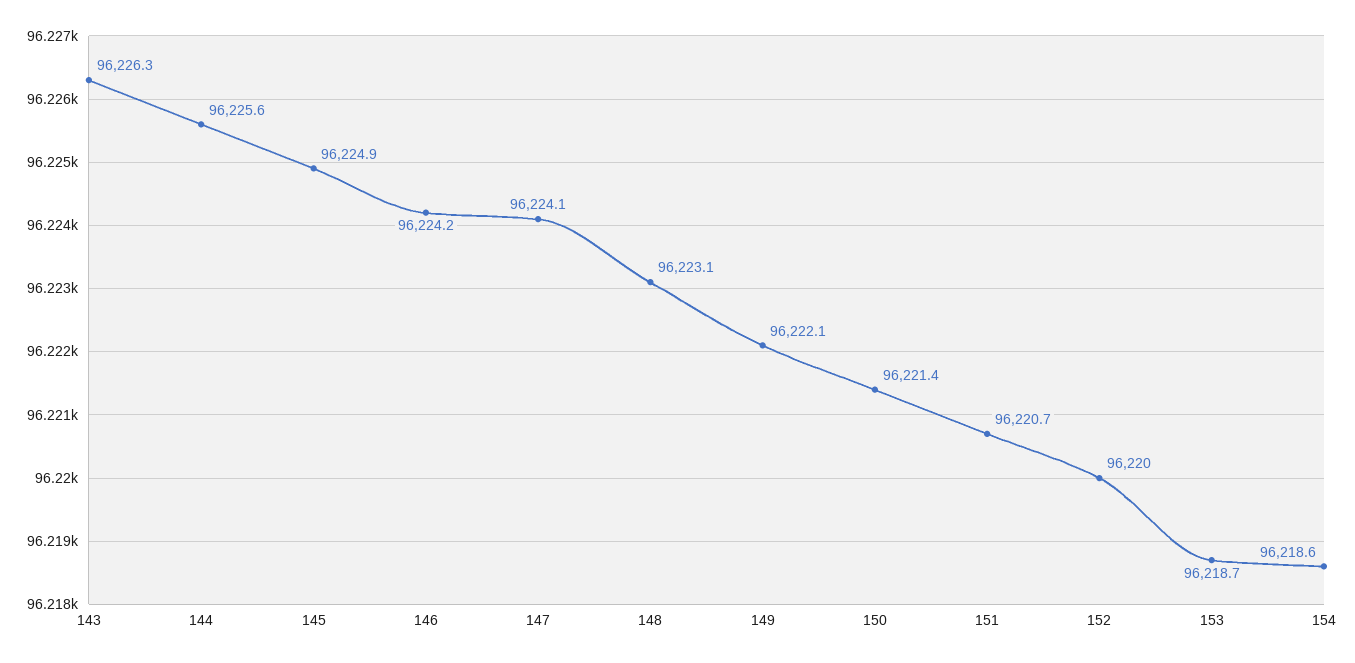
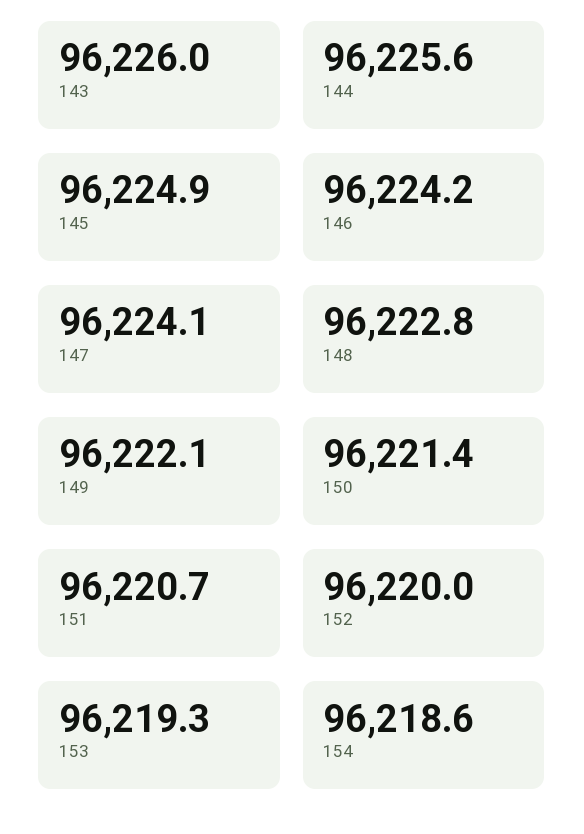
143: 96226.3 -> 96226
148: 96223.1 -> 96222.8
153: 96218.7 -> 96219.3

